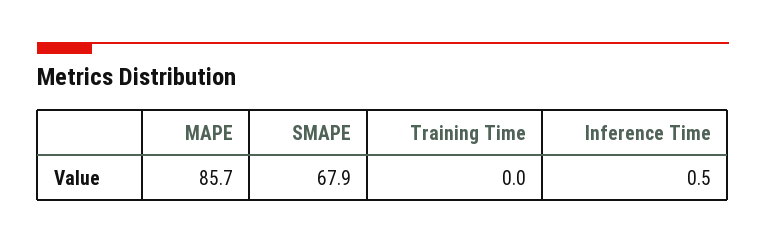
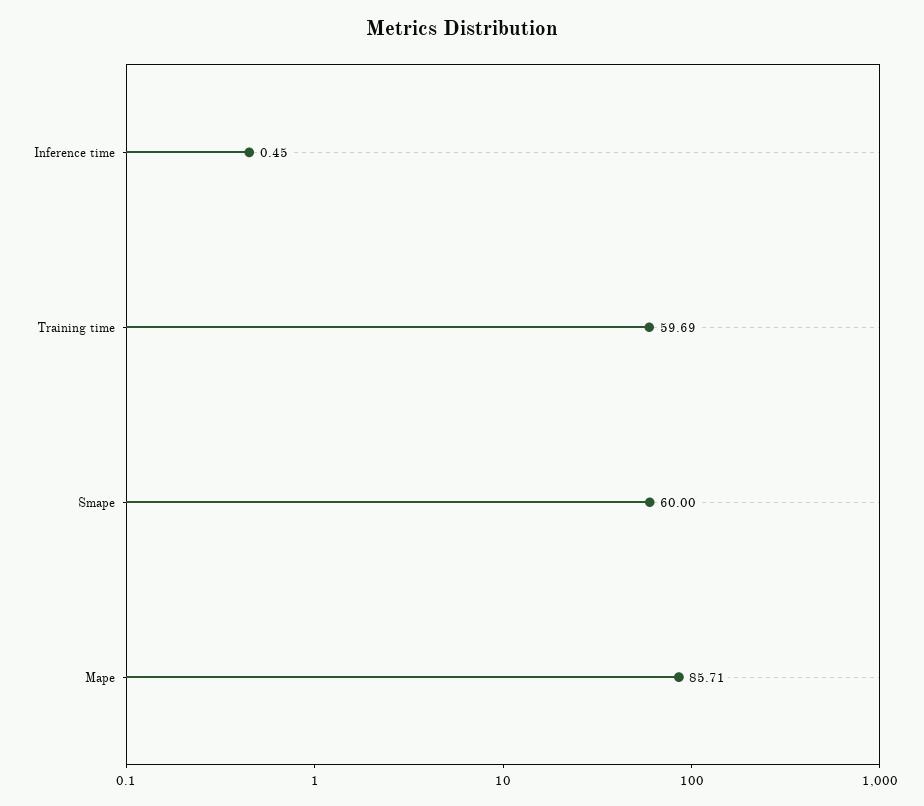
SMAPE: 67.9 -> 60
Training Time: 0 -> 59.69

